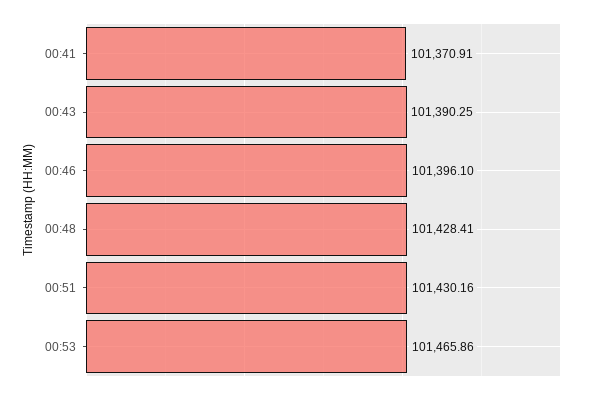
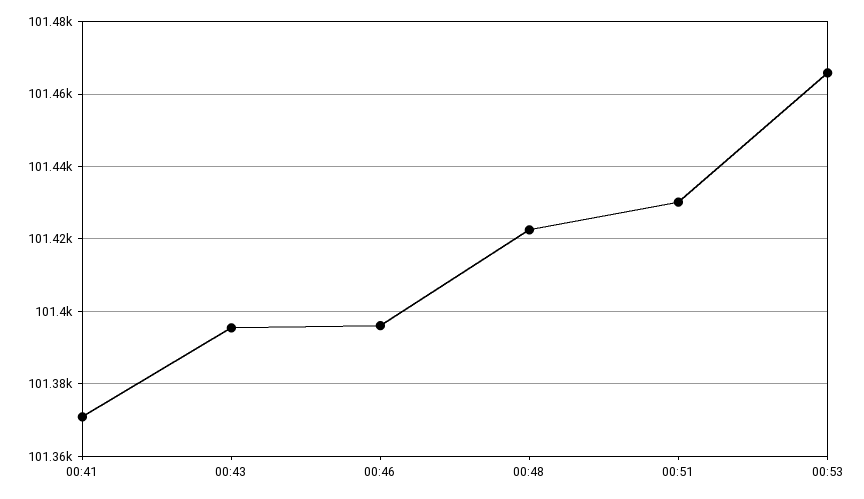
00:43: 101390.25 -> 101396
00:48: 101428.41 -> 101422

